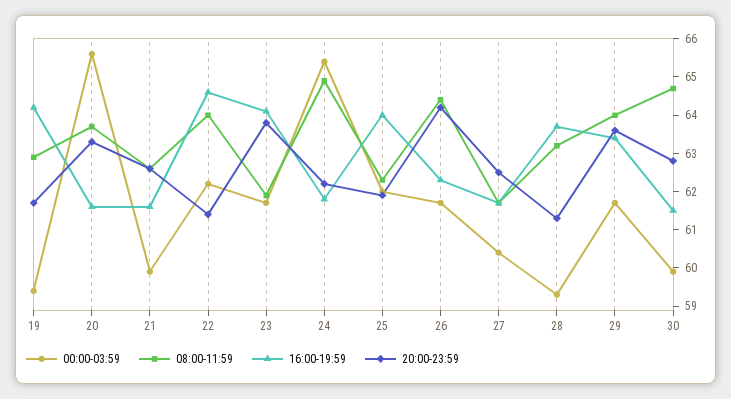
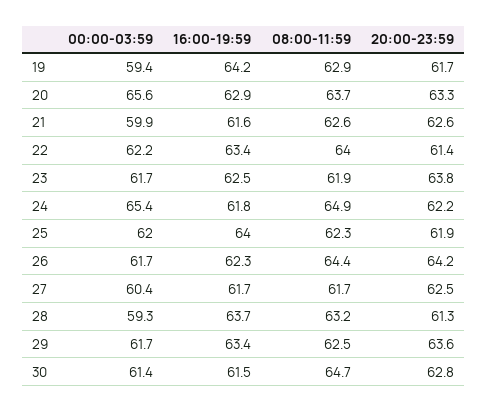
16:00-19:59, 20: 61.5 -> 62.9
16:00-19:59, 22: 64.5 -> 63.4
16:00-19:59, 23: 64 -> 62.5
08:00-11:59, 29: 64 -> 62.5
00:00-03:59, 30: 60 -> 61.4

